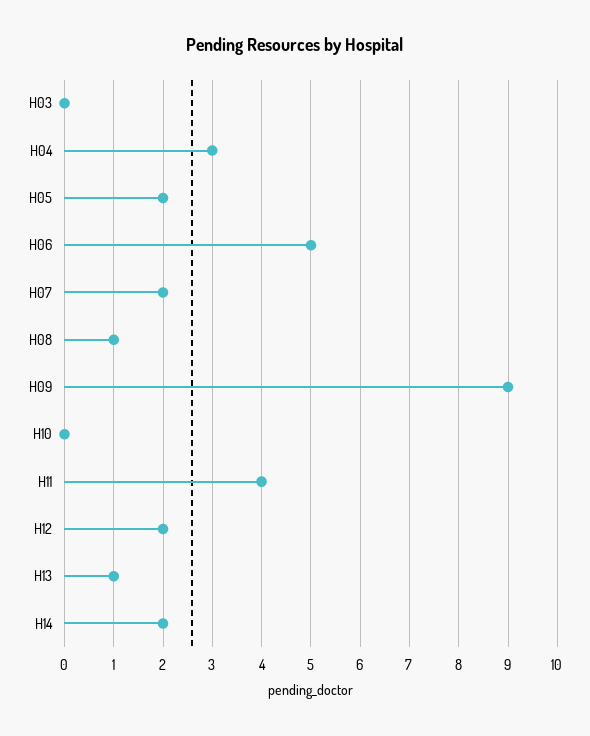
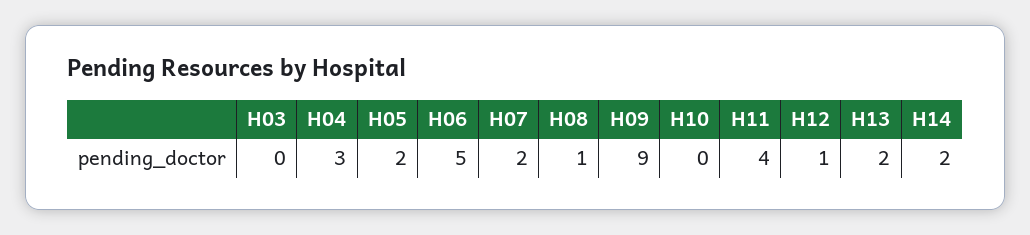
H12: 2 -> 1
H13: 1 -> 2

